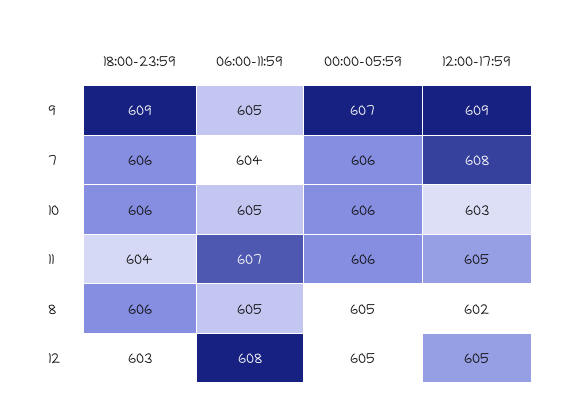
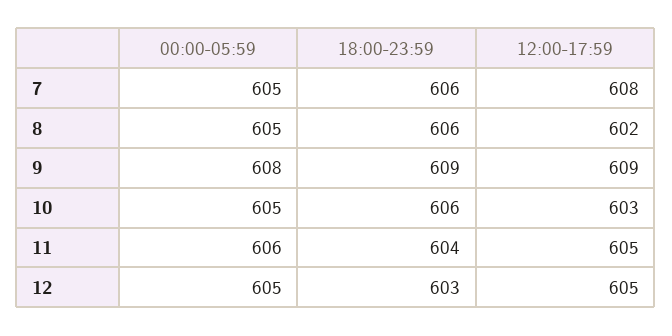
06:00-11:59, 9: 605 -> none
00:00-05:59, 9: 607 -> 608
06:00-11:59, 7: 604 -> none
00:00-05:59, 7: 606 -> 605
06:00-11:59, 10: 605 -> none
00:00-05:59, 10: 606 -> 605
06:00-11:59, 11: 607 -> none
06:00-11:59, 8: 605 -> none
06:00-11:59, 12: 608 -> none

